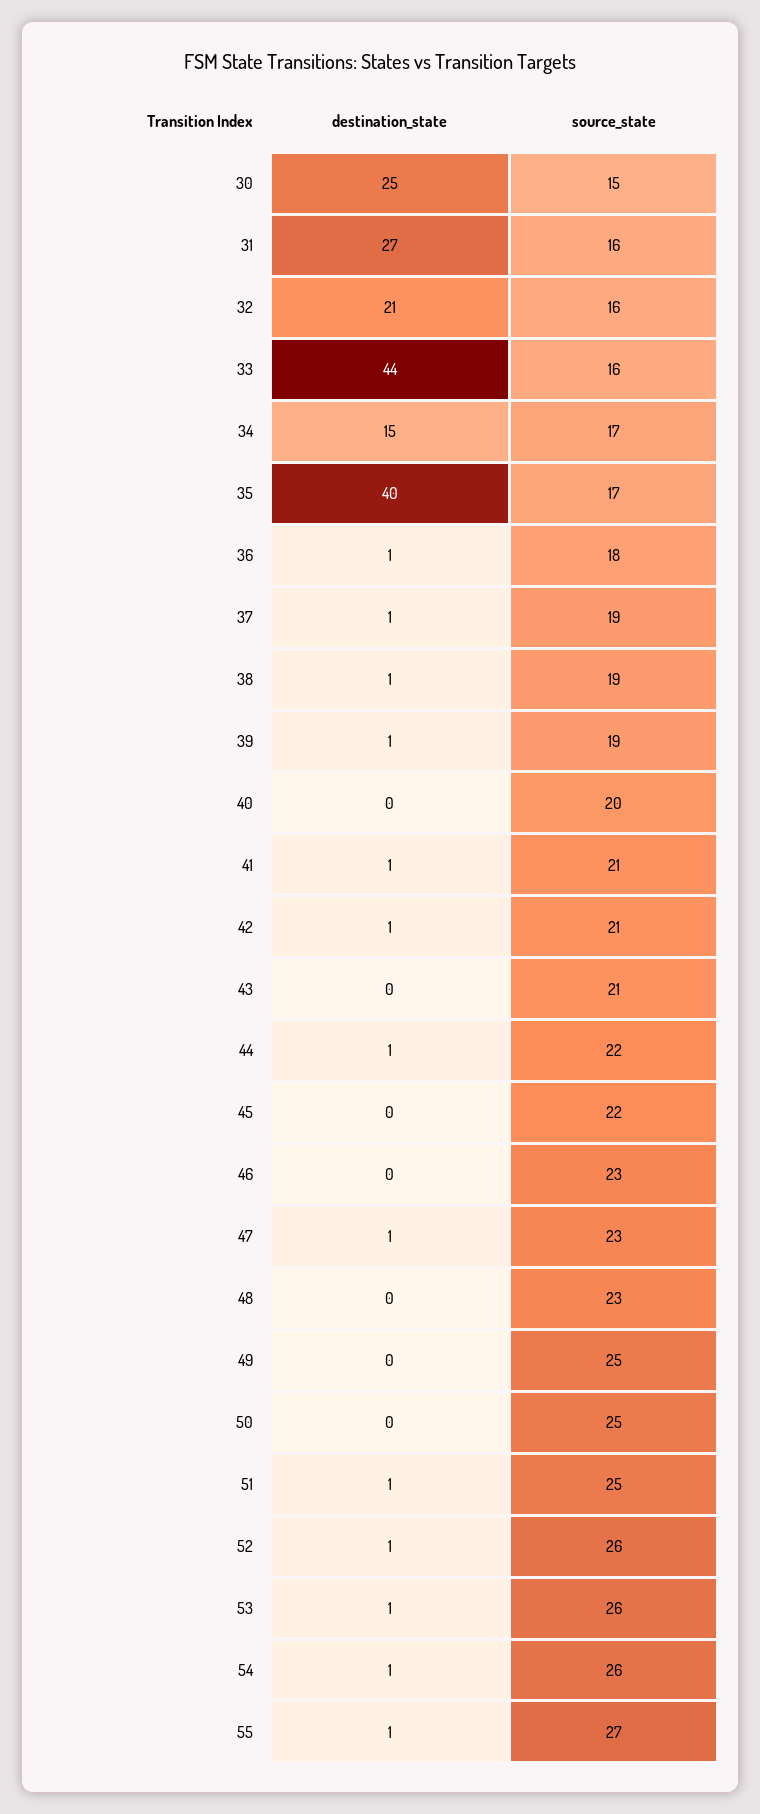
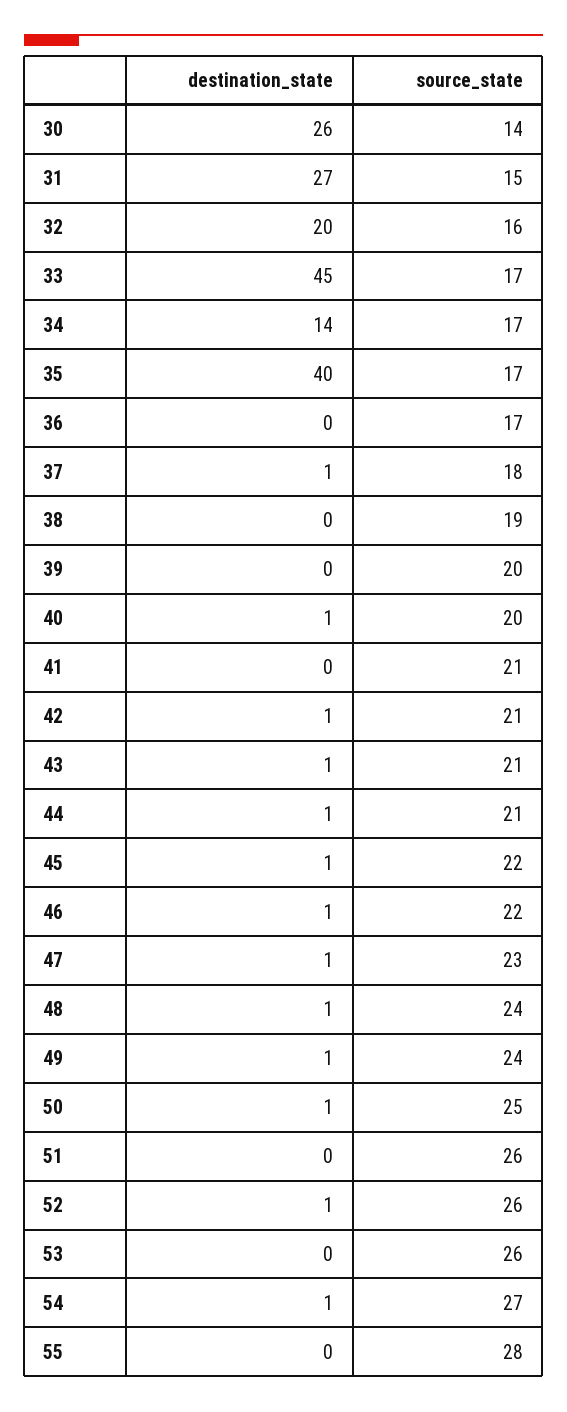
destination_state, 30: 25 -> 26
source_state, 30: 15 -> 14
source_state, 31: 16 -> 15
destination_state, 32: 21 -> 20
destination_state, 33: 44 -> 45
source_state, 33: 16 -> 17
destination_state, 34: 15 -> 14
destination_state, 36: 1 -> 0
source_state, 36: 18 -> 17
source_state, 37: 19 -> 18
destination_state, 38: 1 -> 0
destination_state, 39: 1 -> 0
source_state, 39: 19 -> 20
destination_state, 40: 0 -> 1
destination_state, 41: 1 -> 0
destination_state, 43: 0 -> 1
source_state, 44: 22 -> 21
destination_state, 45: 0 -> 1
destination_state, 46: 0 -> 1
source_state, 46: 23 -> 22
destination_state, 48: 0 -> 1
source_state, 48: 23 -> 24
destination_state, 49: 0 -> 1
source_state, 49: 25 -> 24
destination_state, 50: 0 -> 1
destination_state, 51: 1 -> 0
source_state, 51: 25 -> 26
destination_state, 53: 1 -> 0
source_state, 54: 26 -> 27
destination_state, 55: 1 -> 0
source_state, 55: 27 -> 28

